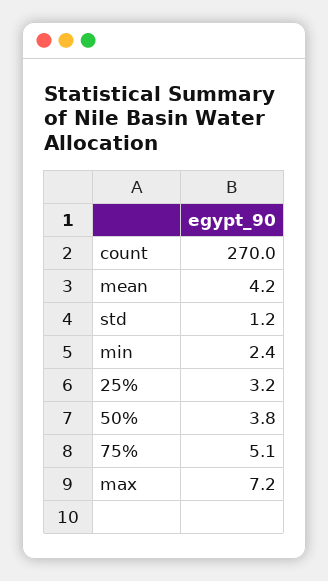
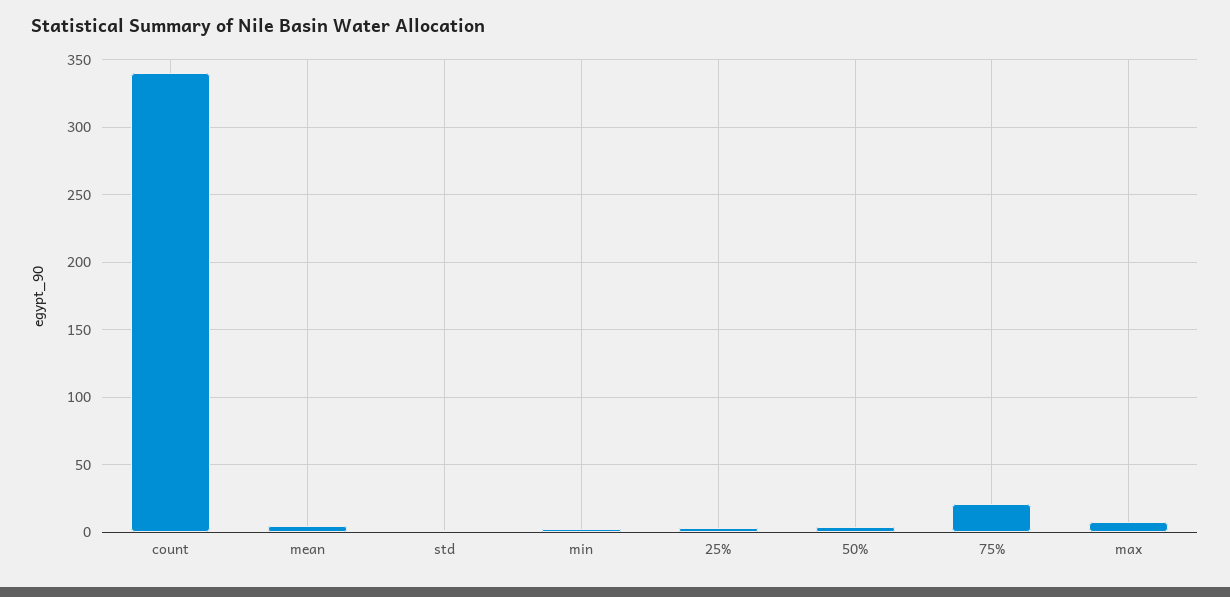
count: 270 -> 340
75%: 5.1 -> 20

